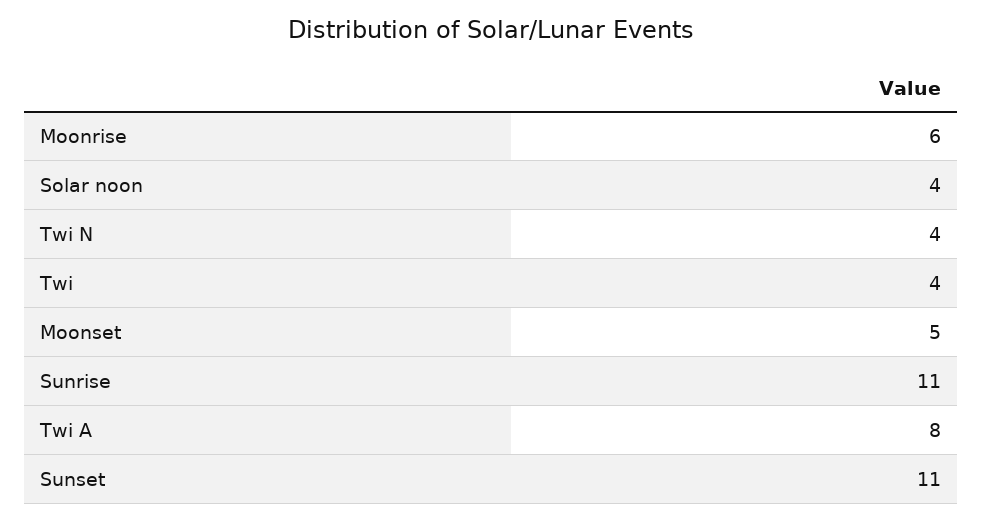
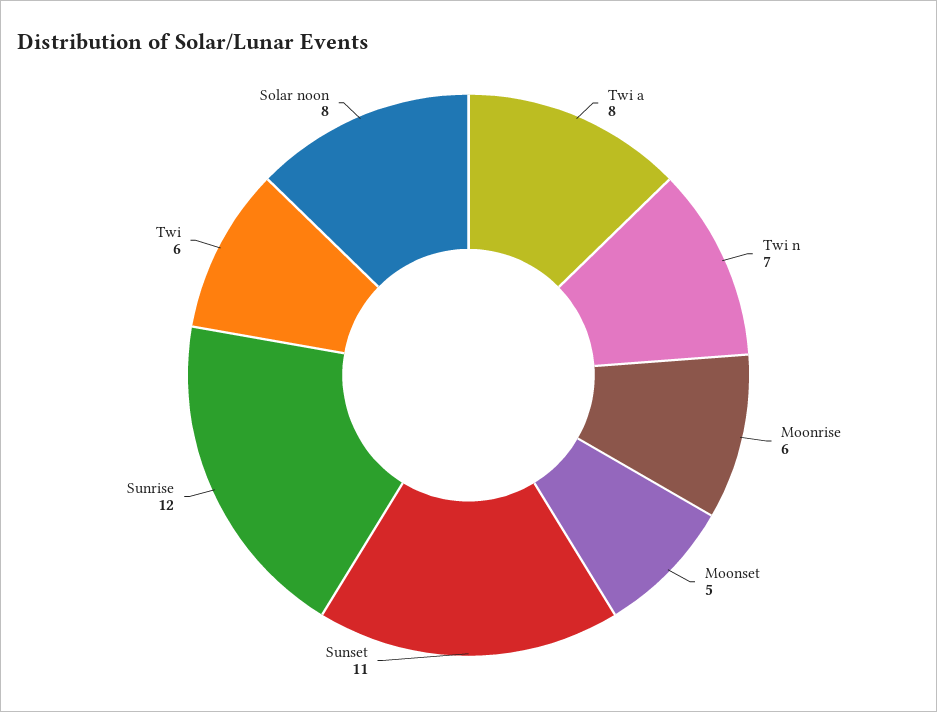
Solar noon: 4 -> 8
Twi N: 4 -> 7
Twi: 4 -> 6
Sunrise: 11 -> 12

